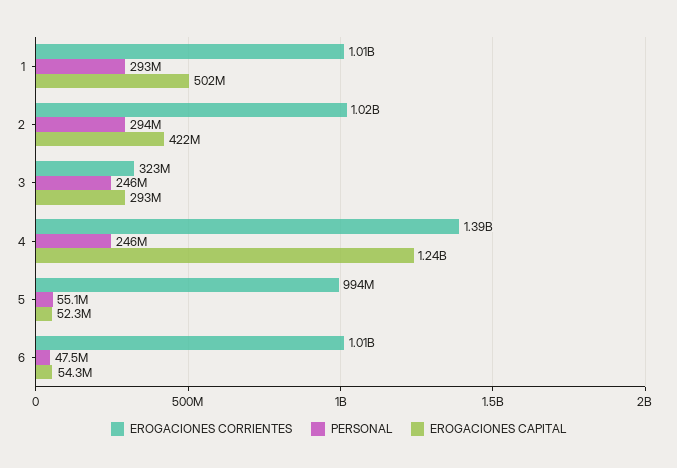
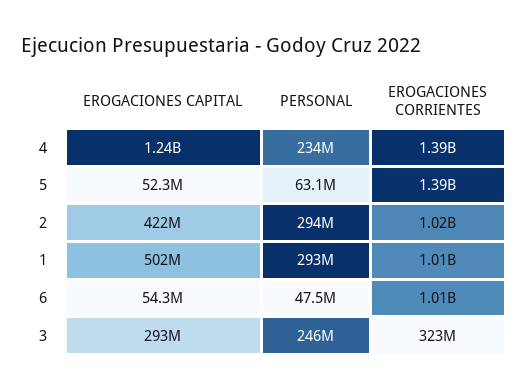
PERSONAL, 4: 246000000 -> 234000000
EROGACIONES CORRIENTES, 5: 994000000 -> 1390000000
PERSONAL, 5: 55100000 -> 63100000

